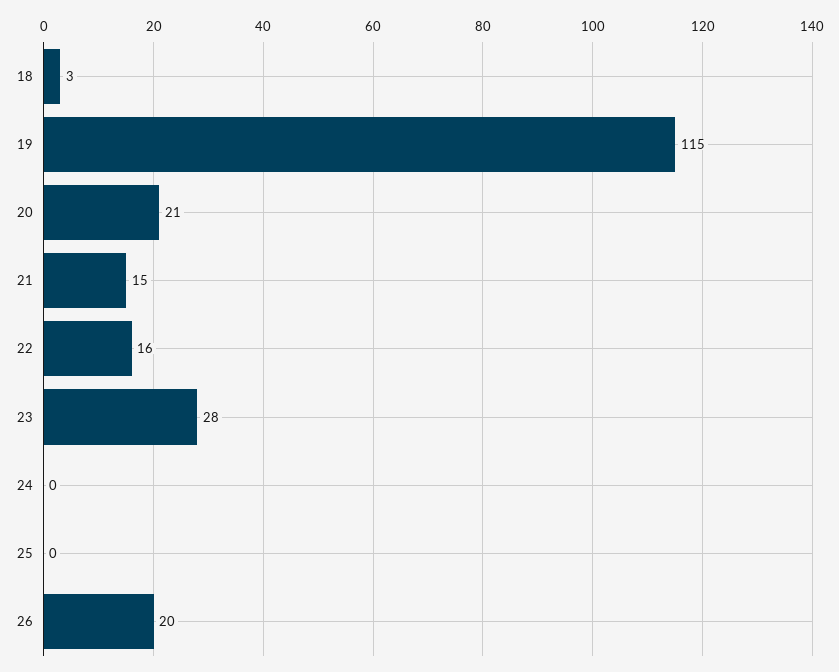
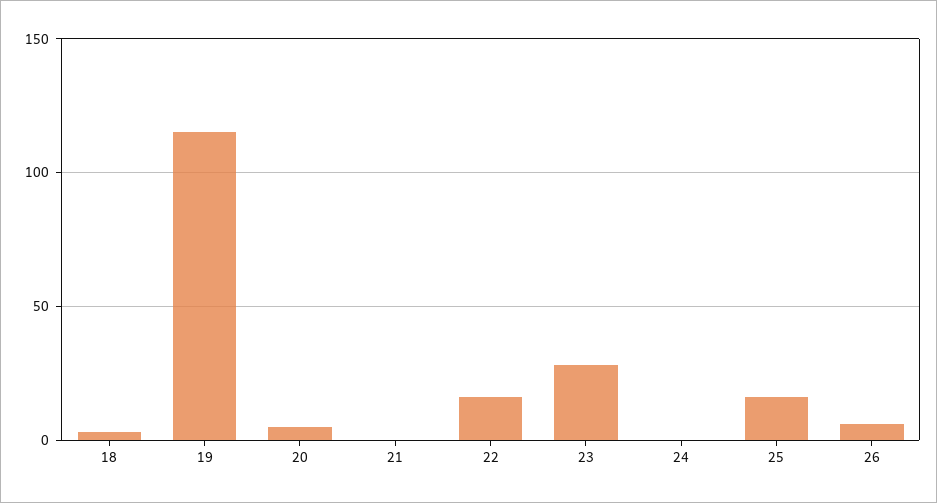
20: 21 -> 5
21: 15 -> 0
25: 0 -> 15
26: 20 -> 5

